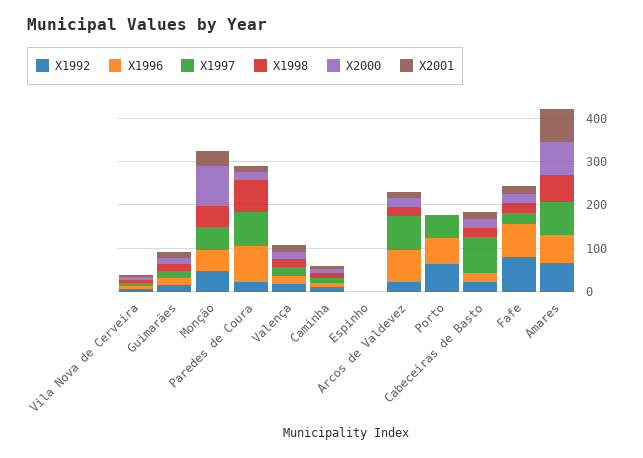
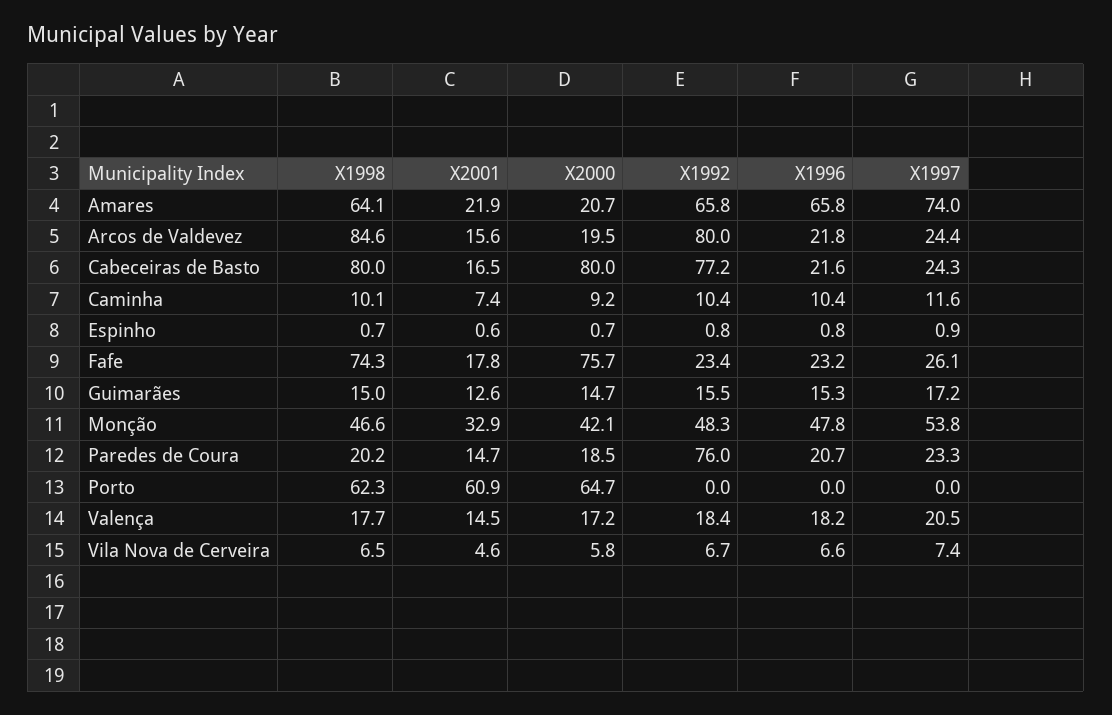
X2000, Monção: 100 -> 42.1
X1992, Paredes de Coura: 20 -> 76
X1996, Paredes de Coura: 80 -> 20.7
X1997, Paredes de Coura: 80 -> 23.3
X1998, Paredes de Coura: 80 -> 20.2
X1992, Arcos de Valdevez: 20 -> 80
X1996, Arcos de Valdevez: 80 -> 21.8
X1997, Arcos de Valdevez: 80 -> 24.4
X1998, Arcos de Valdevez: 20 -> 84.6
X1992, Porto: 60 -> 0
X1996, Porto: 60 -> 0
X1997, Porto: 60 -> 0
X1998, Porto: 0 -> 62.3
X2000, Porto: 0 -> 64.7
X2001, Porto: 0 -> 60.9
X1992, Cabeceiras de Basto: 20 -> 77.2
X1997, Cabeceiras de Basto: 80 -> 24.3
X1998, Cabeceiras de Basto: 20 -> 80
X2000, Cabeceiras de Basto: 20 -> 80
X1992, Fafe: 80 -> 23.4
X1996, Fafe: 80 -> 23.2
X1998, Fafe: 20 -> 74.3
X2000, Fafe: 20 -> 75.7
X2000, Amares: 80 -> 20.7
X2001, Amares: 80 -> 21.9

